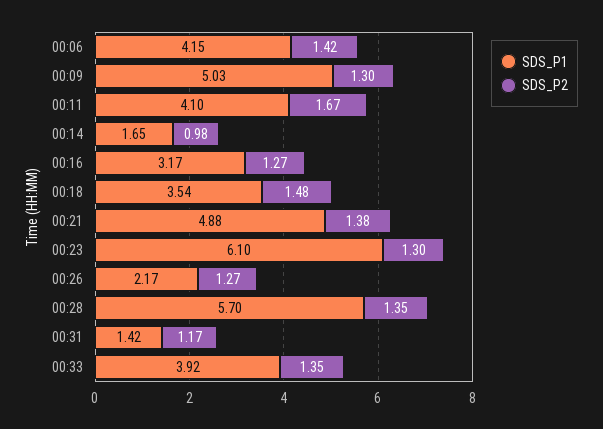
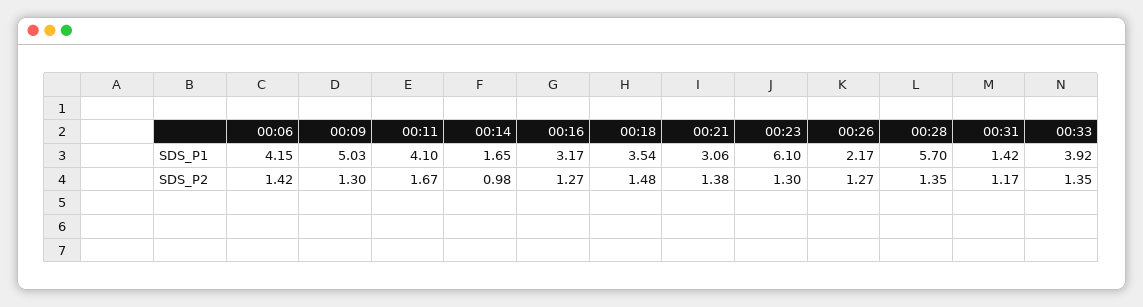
SDS_P1, 00:21: 4.88 -> 3.06

